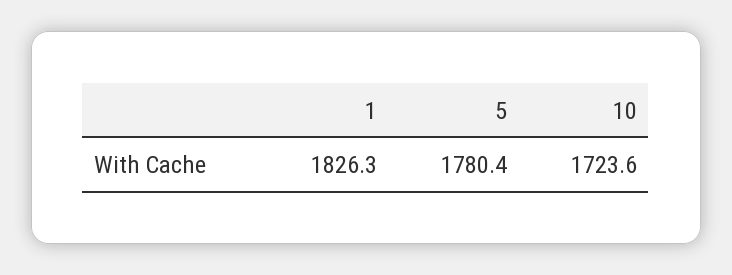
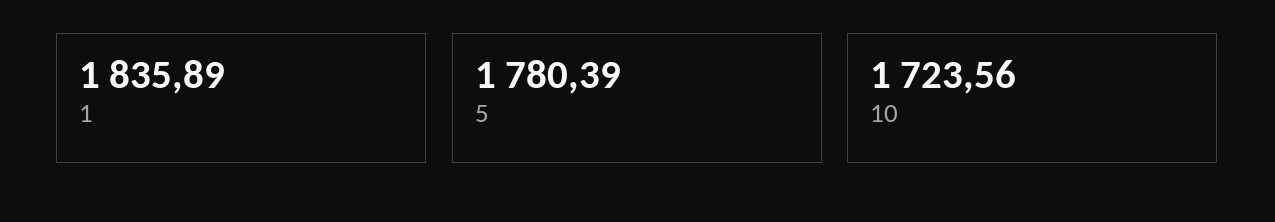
1: 1826.3 -> 1835.89

